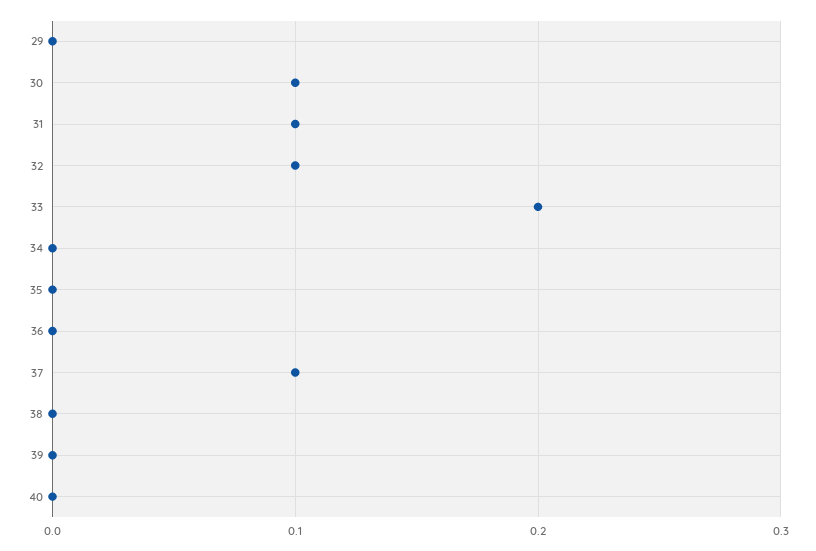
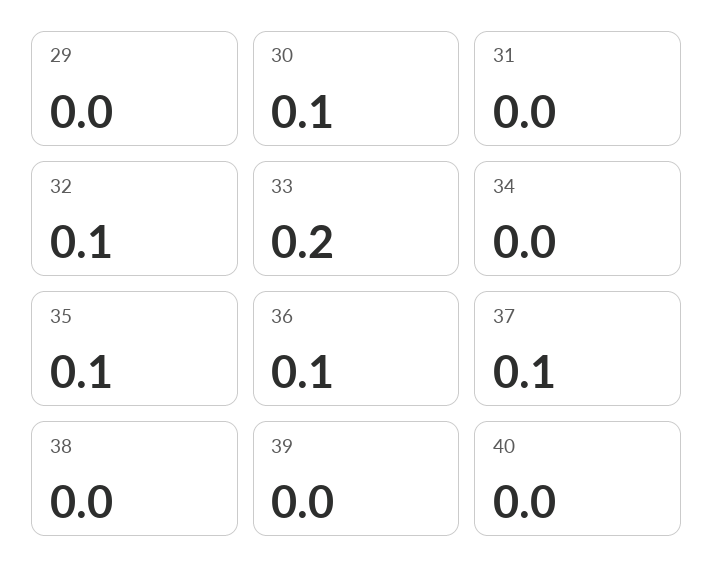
31: 0.1 -> 0
35: 0 -> 0.1
36: 0 -> 0.1

